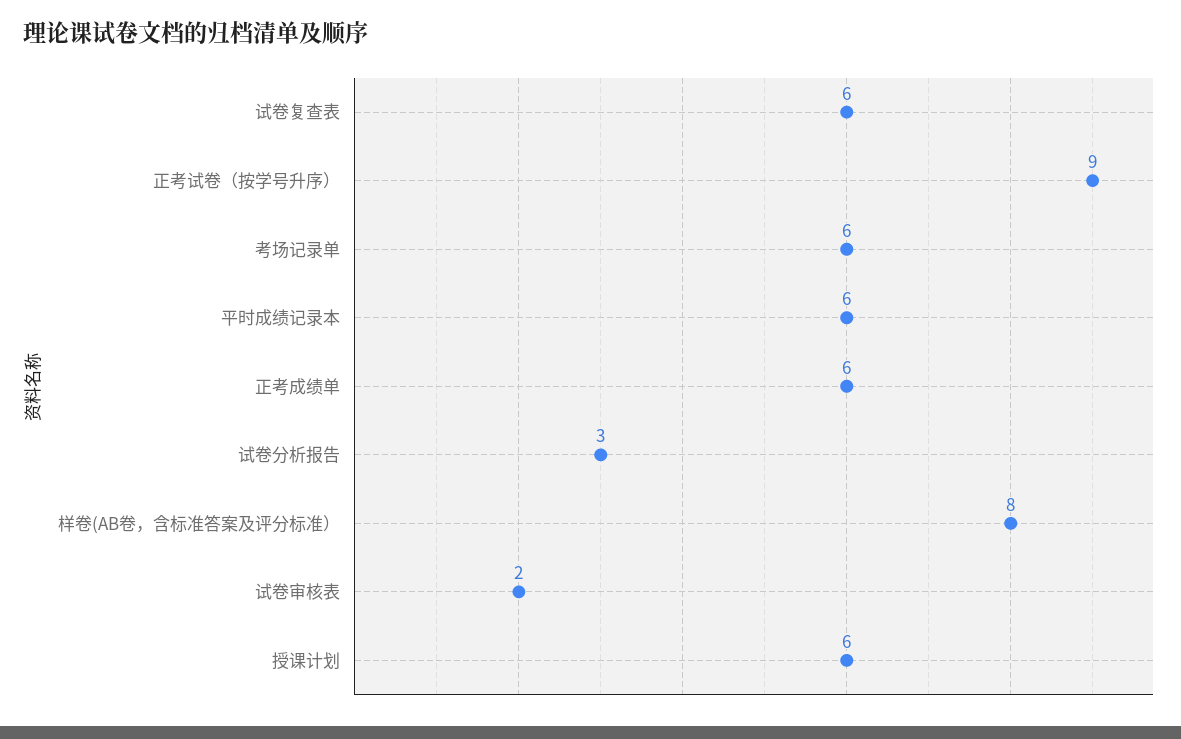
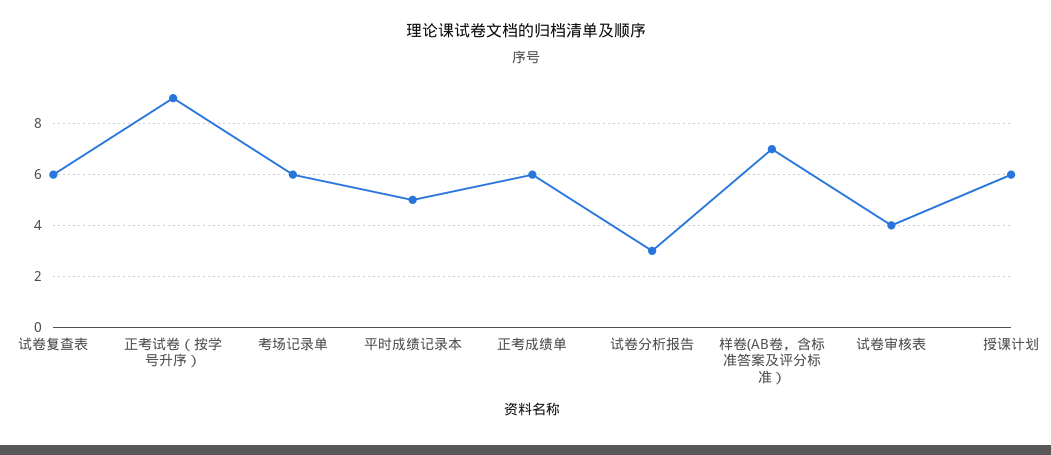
平时成绩记录本: 6 -> 5
样卷(AB卷，含标准答案及评分标准）: 8 -> 7
试卷审核表: 2 -> 4

